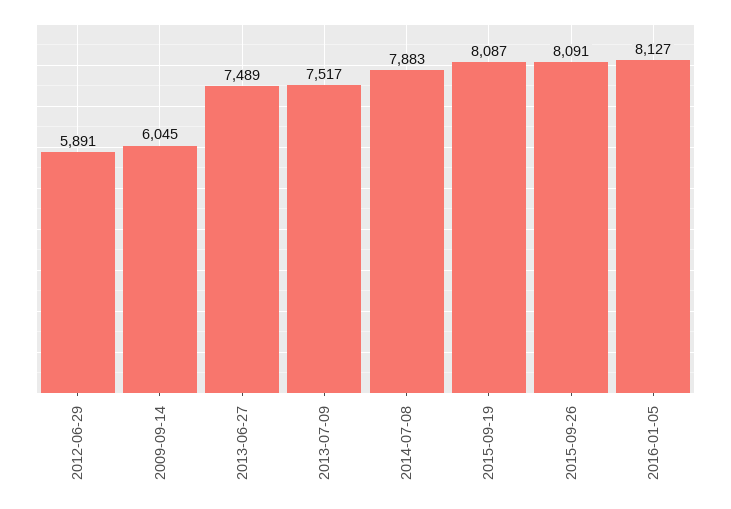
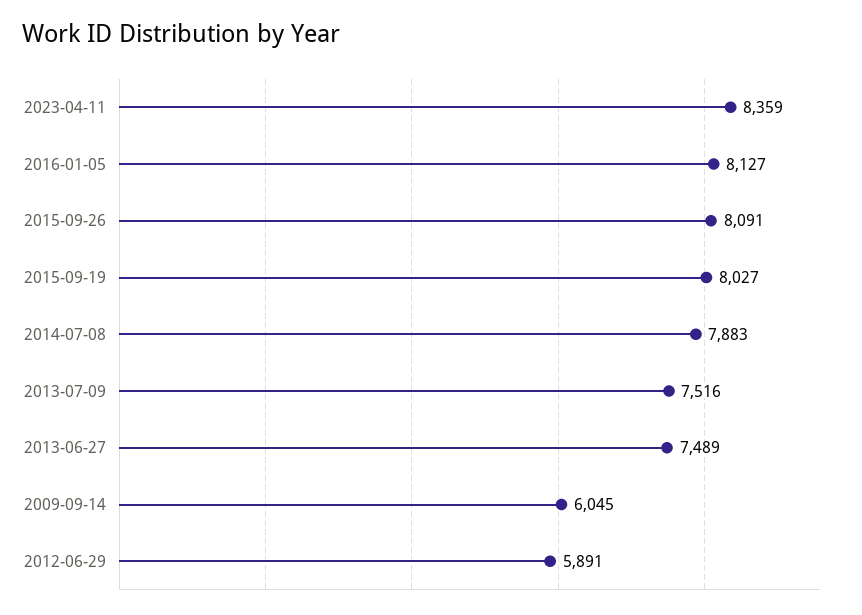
2013-07-09: 7517 -> 7516
2015-09-19: 8087 -> 8027
2023-04-11: none -> 8359

